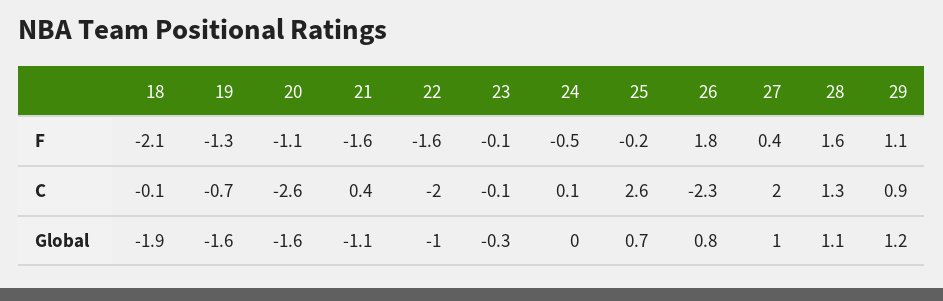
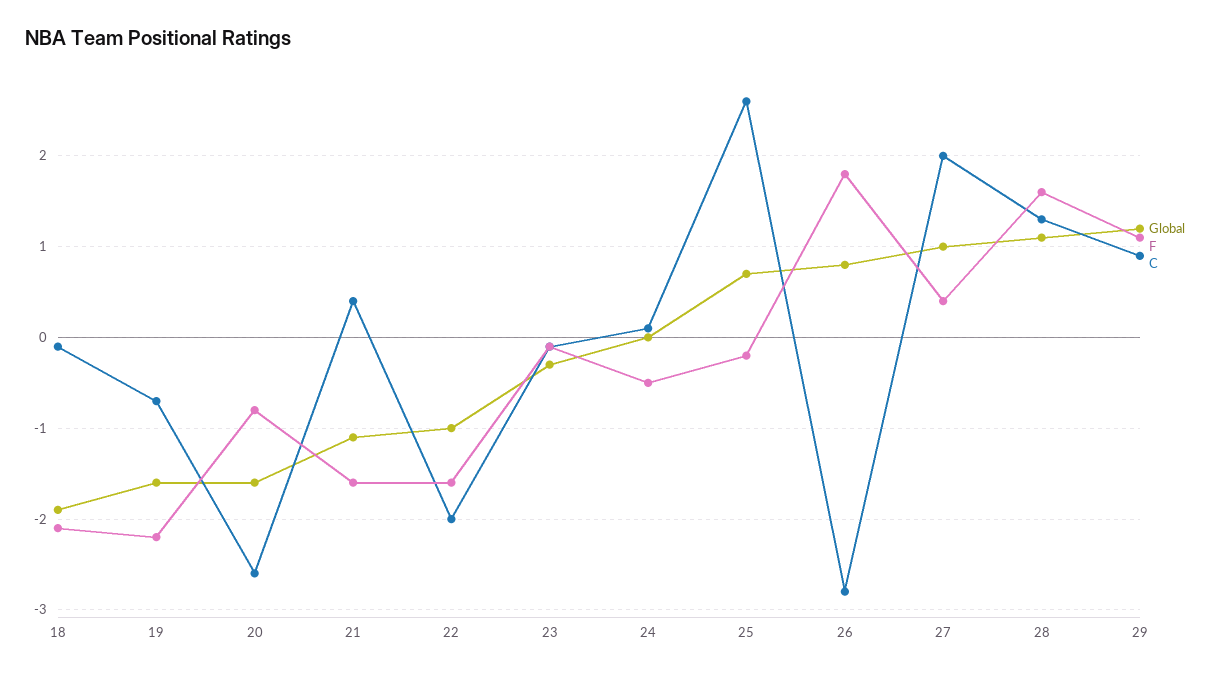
F, 19: -1.3 -> -2.2
F, 20: -1.1 -> -0.8
C, 26: -2.3 -> -2.8

